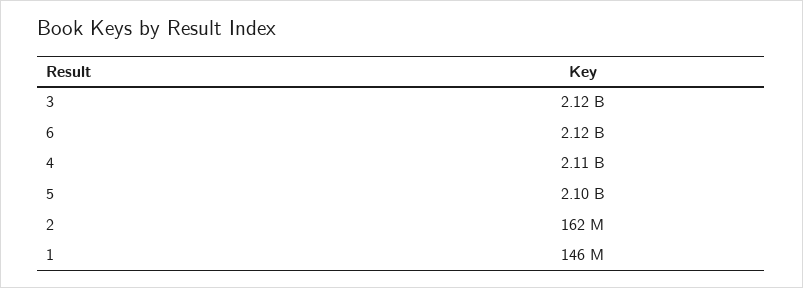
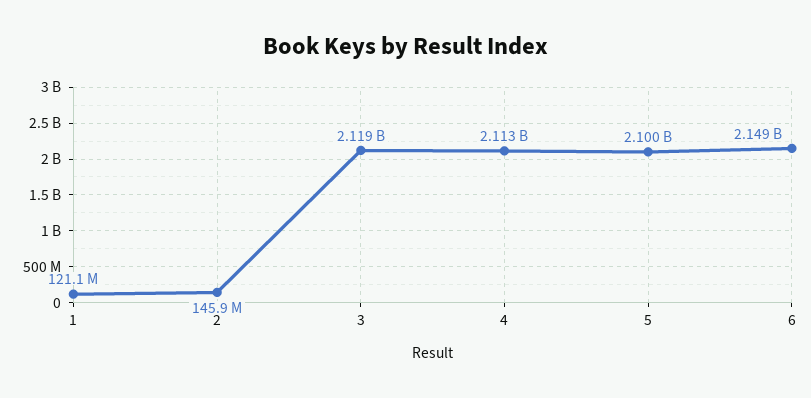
6: 2120000000 -> 2149000000
2: 162000000 -> 145900000
1: 146000000 -> 121100000

